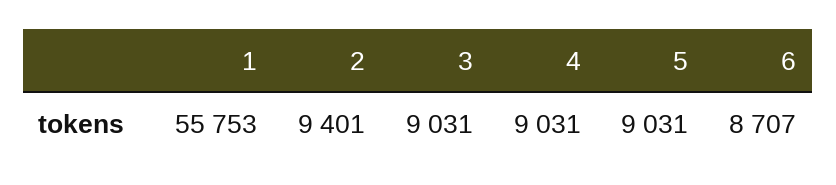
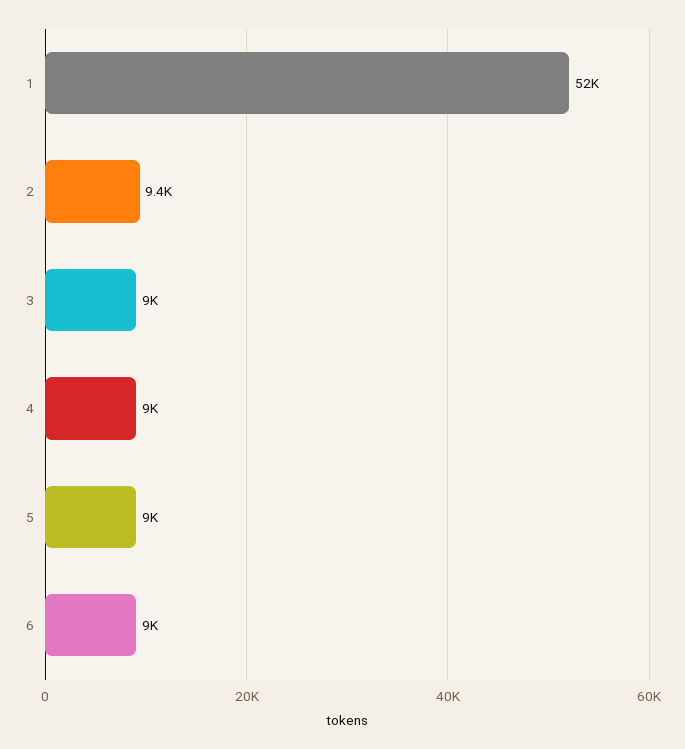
1: 55753 -> 52000
6: 8707 -> 9000

